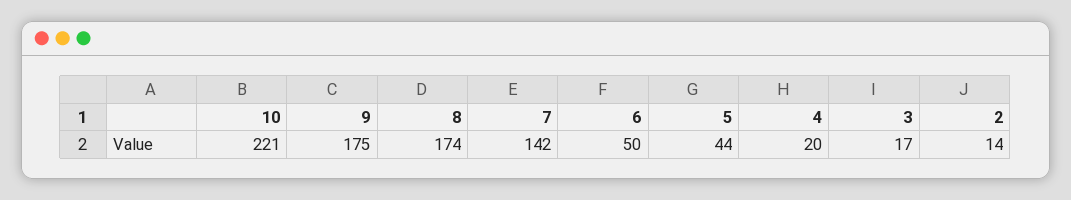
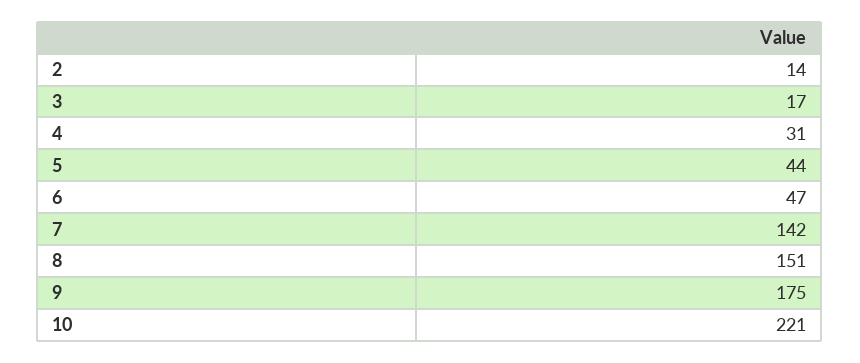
8: 174 -> 151
6: 50 -> 47
4: 20 -> 31

